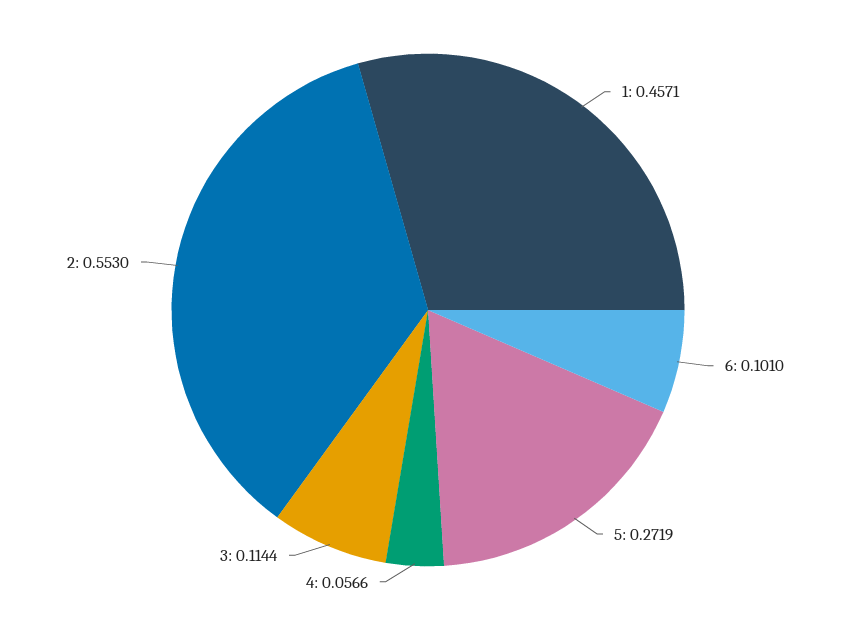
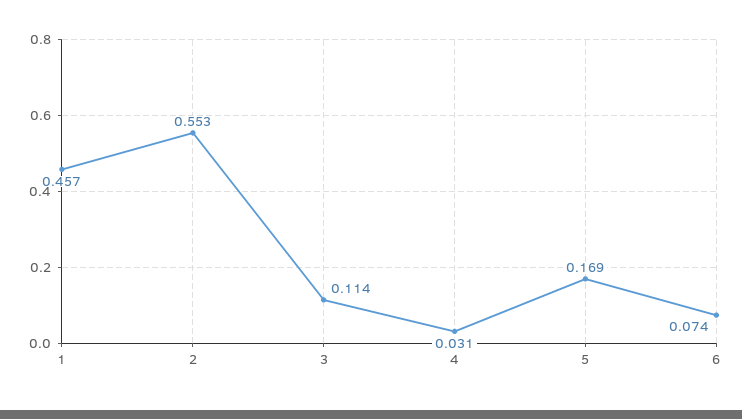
6: 0.101 -> 0.074
5: 0.2719 -> 0.169
4: 0.0566 -> 0.031

